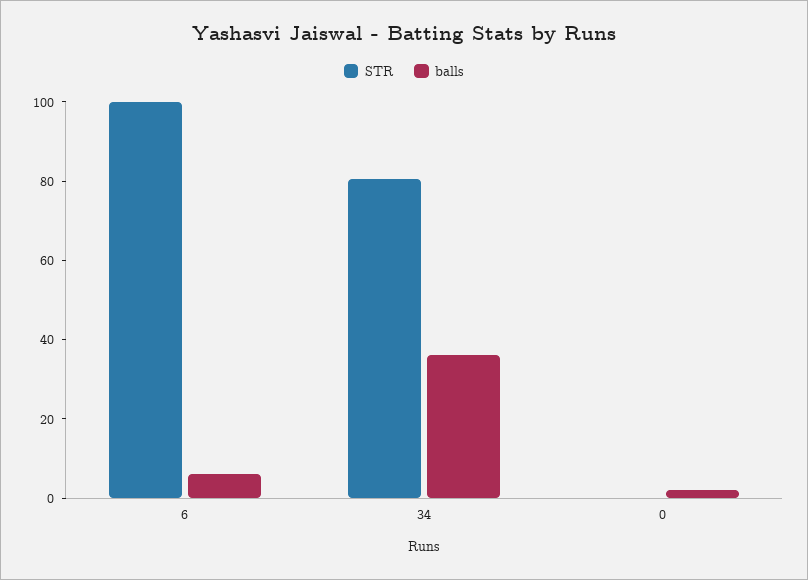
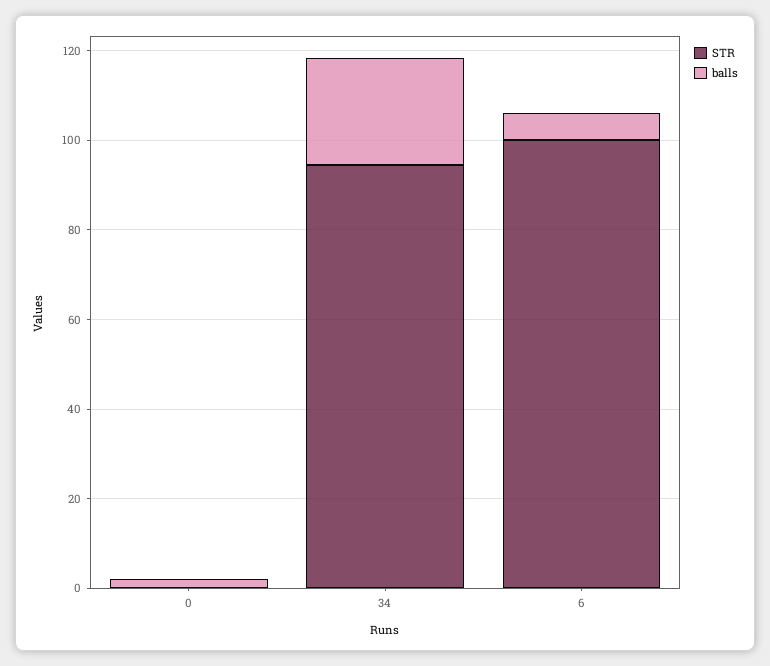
STR, 34: 80 -> 95
balls, 34: 35 -> 25

